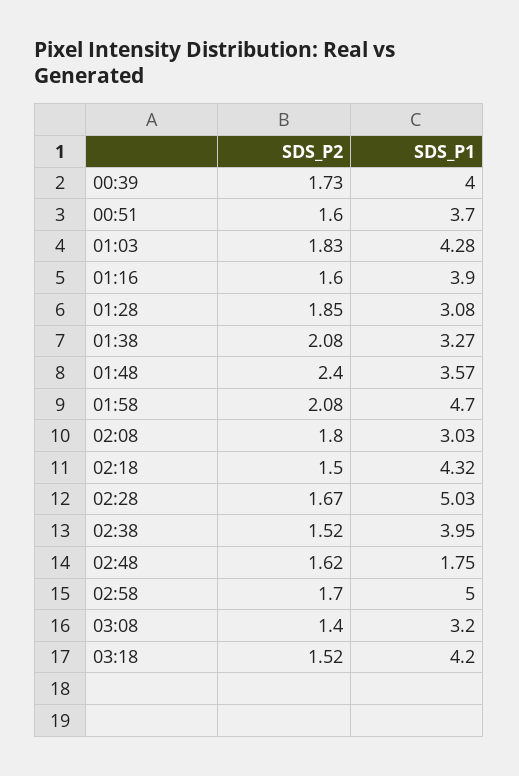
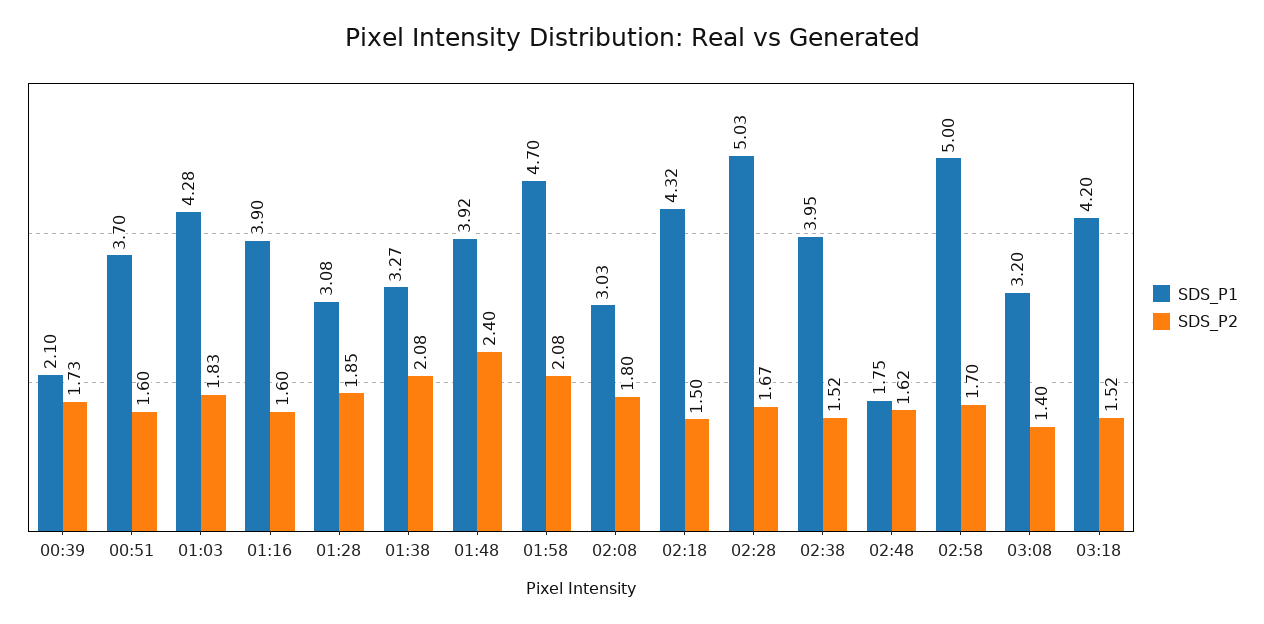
SDS_P1, 00:39: 4 -> 2.1
SDS_P1, 01:48: 3.57 -> 3.92

